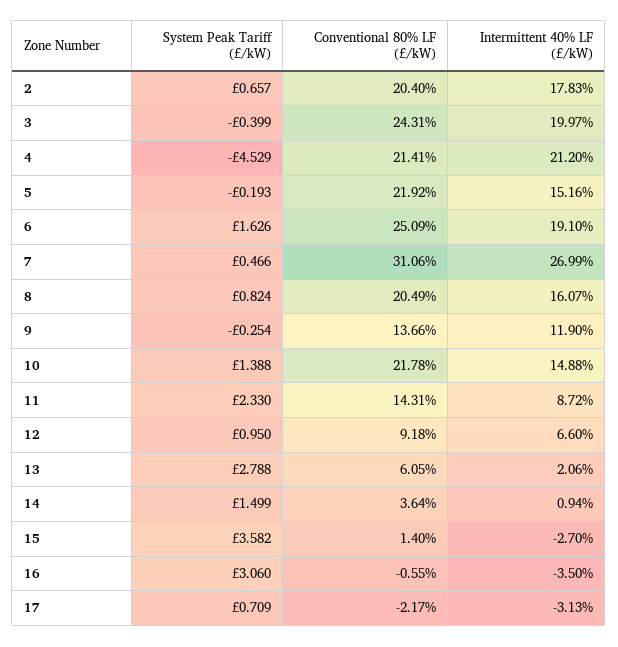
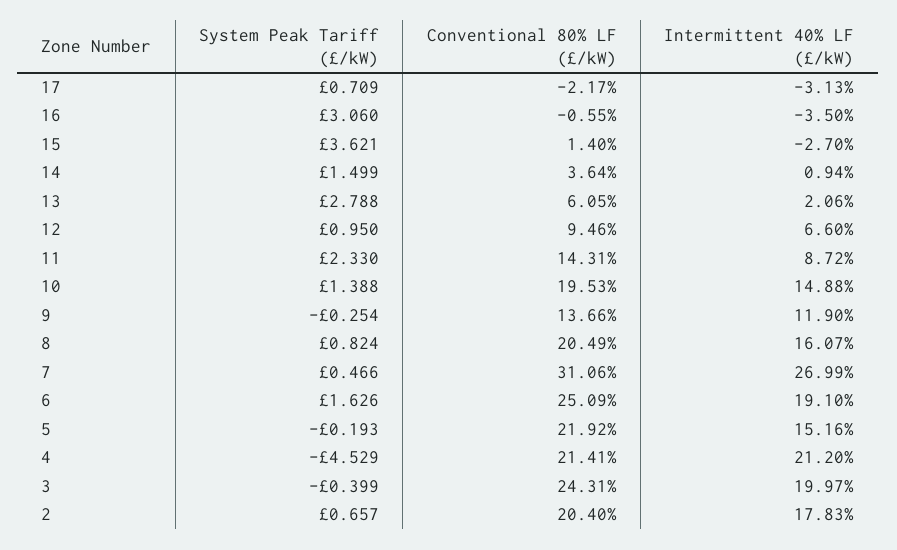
Conventional 80% LF (£/kW), 10: 21.78 -> 19.53
Conventional 80% LF (£/kW), 12: 9.18 -> 9.46
System Peak Tariff (£/kW), 15: 3.582 -> 3.621

